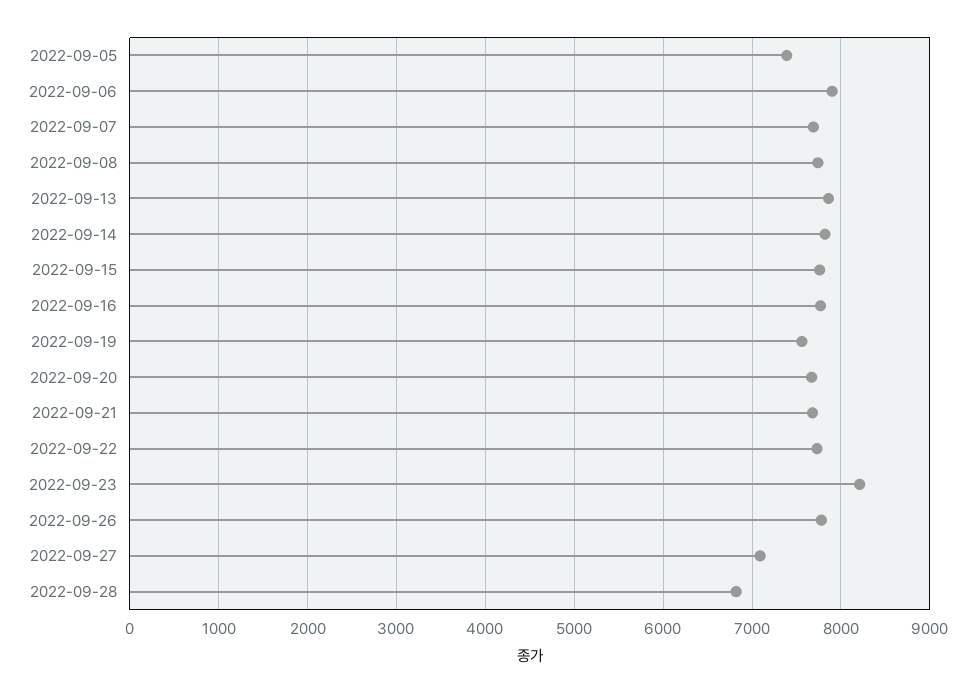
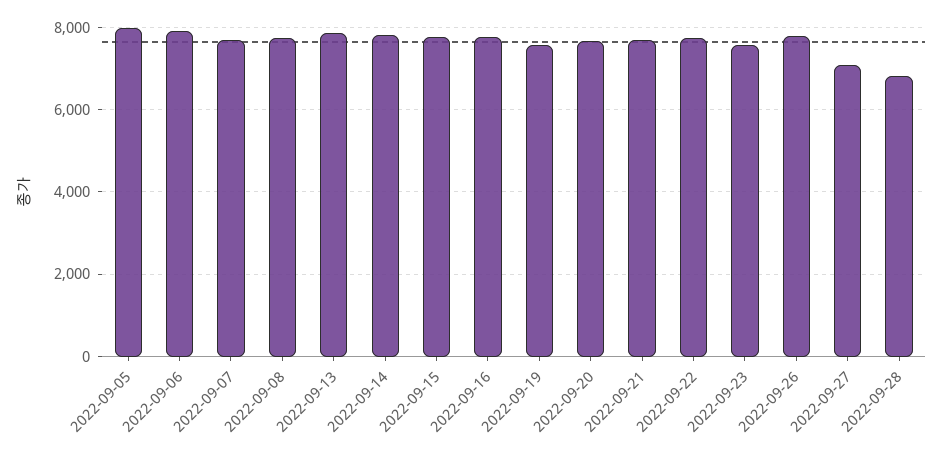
2022-09-05: 7400 -> 8000
2022-09-23: 8200 -> 7600

